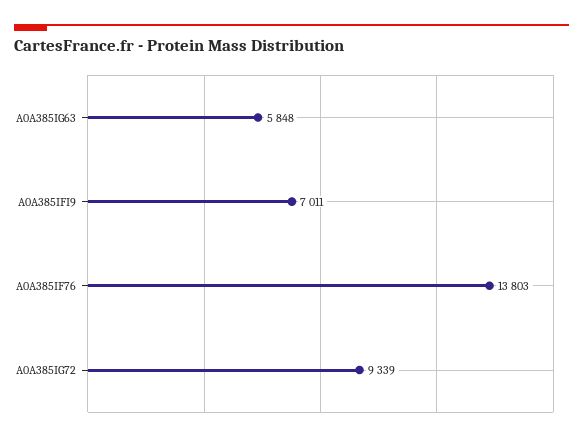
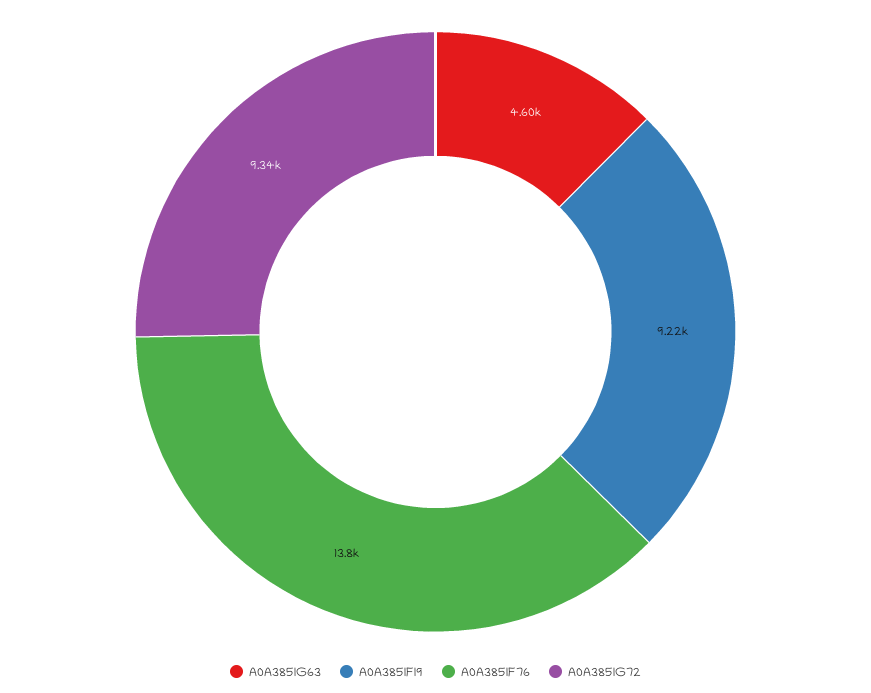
A0A385IG63: 5848 -> 4600
A0A385IFI9: 7011 -> 9220

